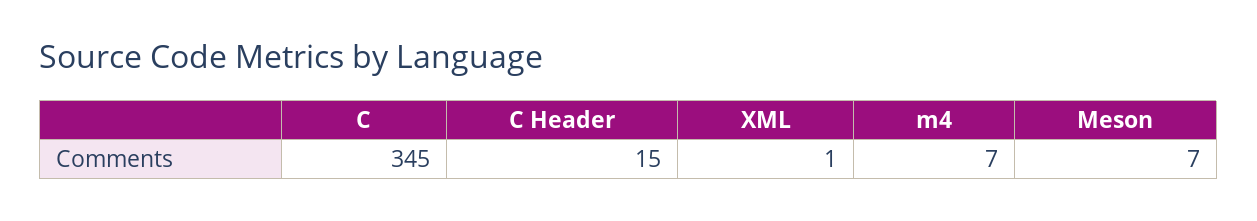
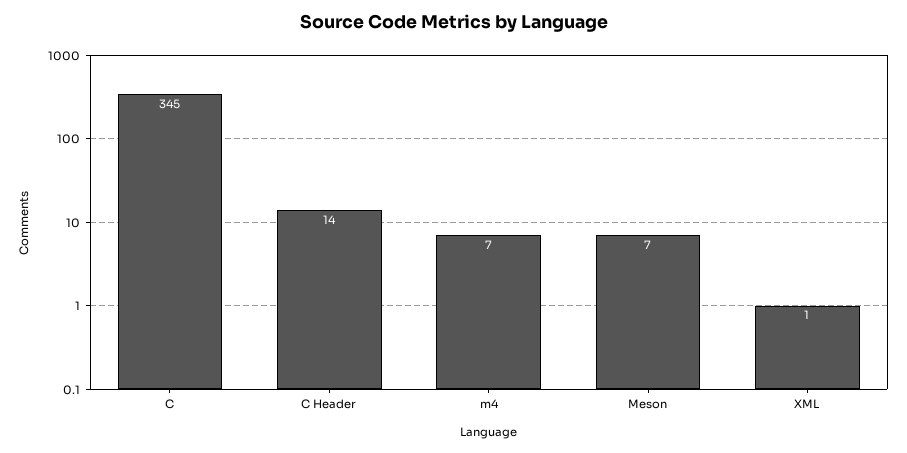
C Header: 15 -> 14

